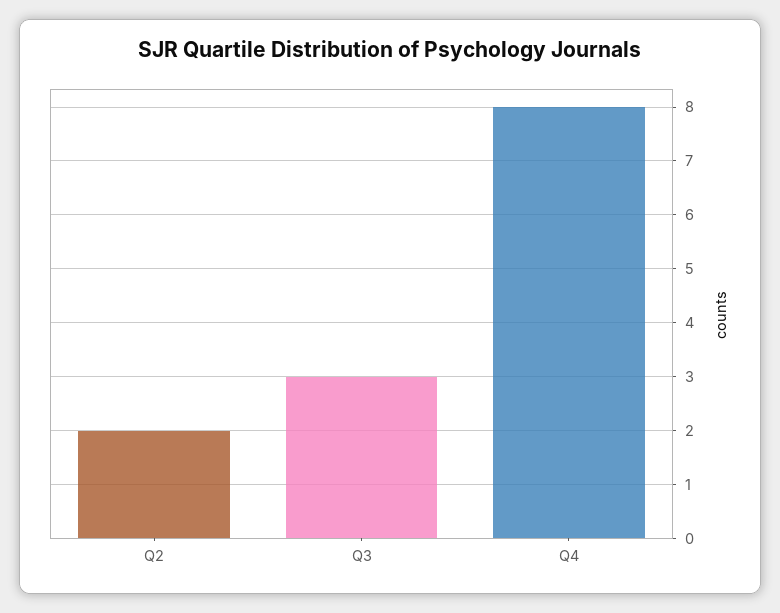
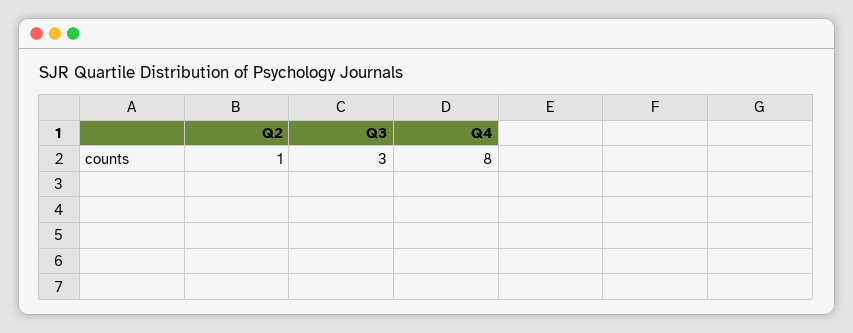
Q2: 2 -> 1

